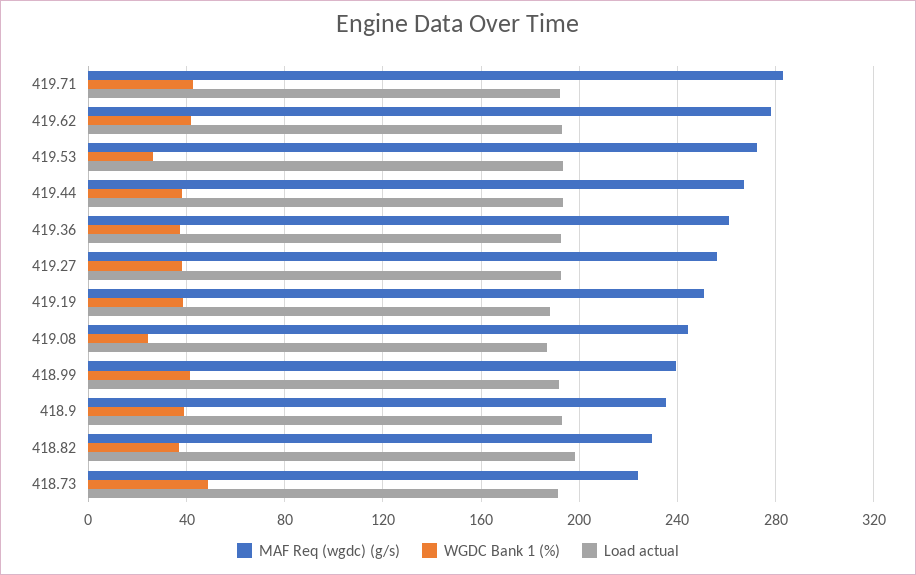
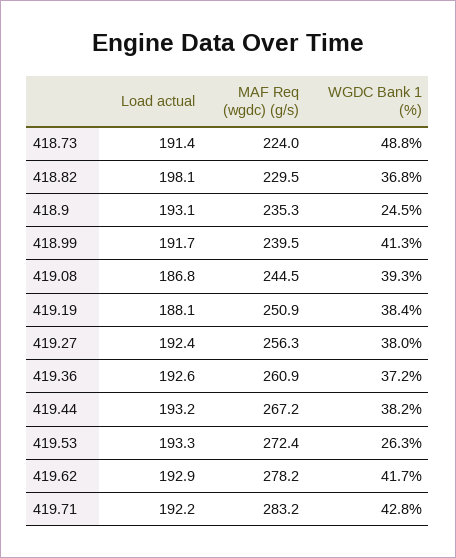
WGDC Bank 1 (%), 419.08: 25 -> 39.3
WGDC Bank 1 (%), 418.9: 40 -> 24.5

